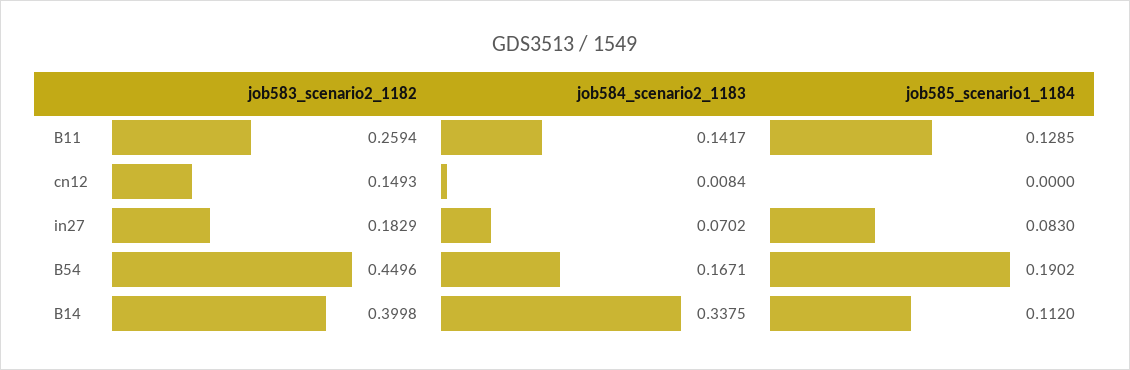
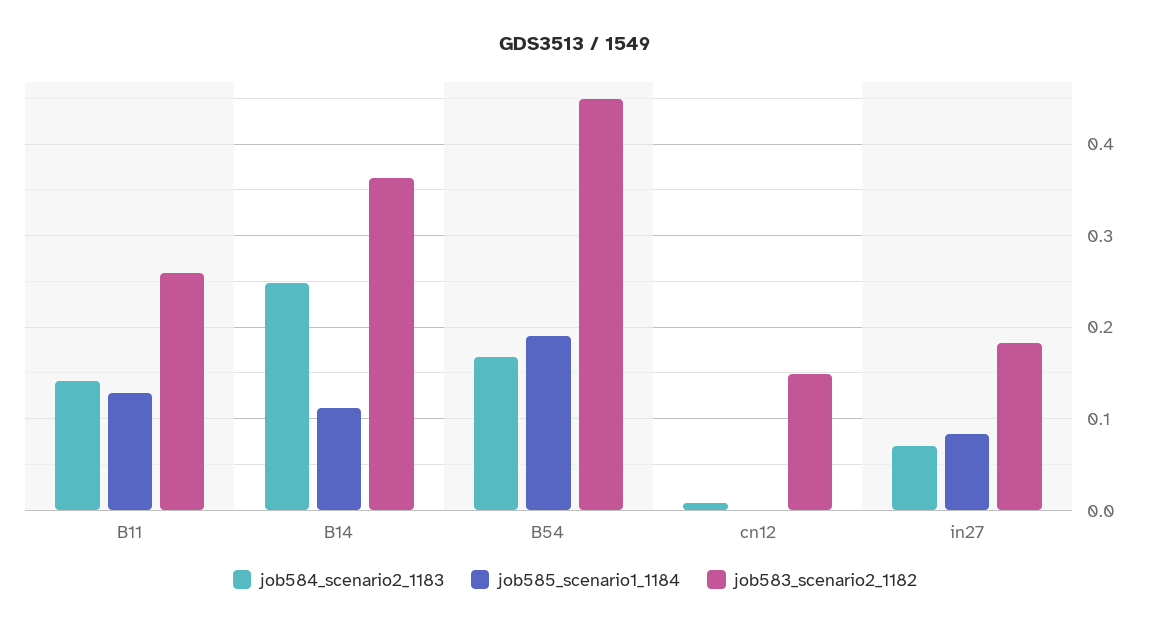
job583_scenario2_1182, B14: 0.3998 -> 0.36
job584_scenario2_1183, B14: 0.3375 -> 0.25

